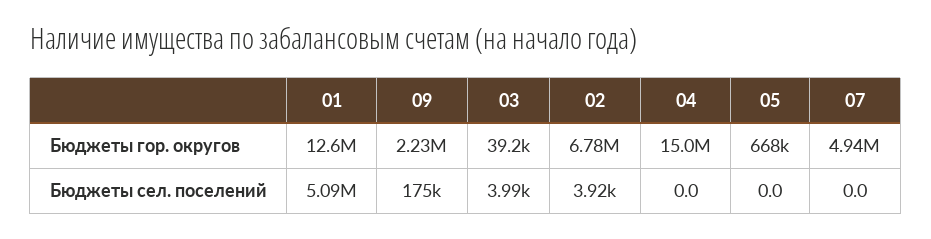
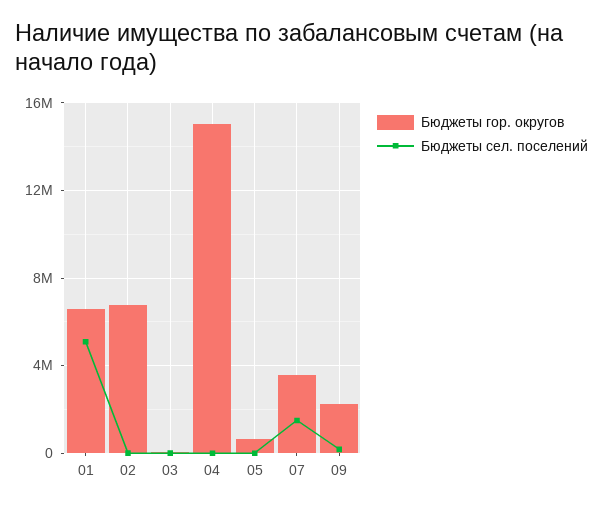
Бюджеты гор. округов, 01: 12600000 -> 6500000
Бюджеты гор. округов, 07: 4940000 -> 3500000
Бюджеты сел. поселений, 07: 0 -> 1500000

